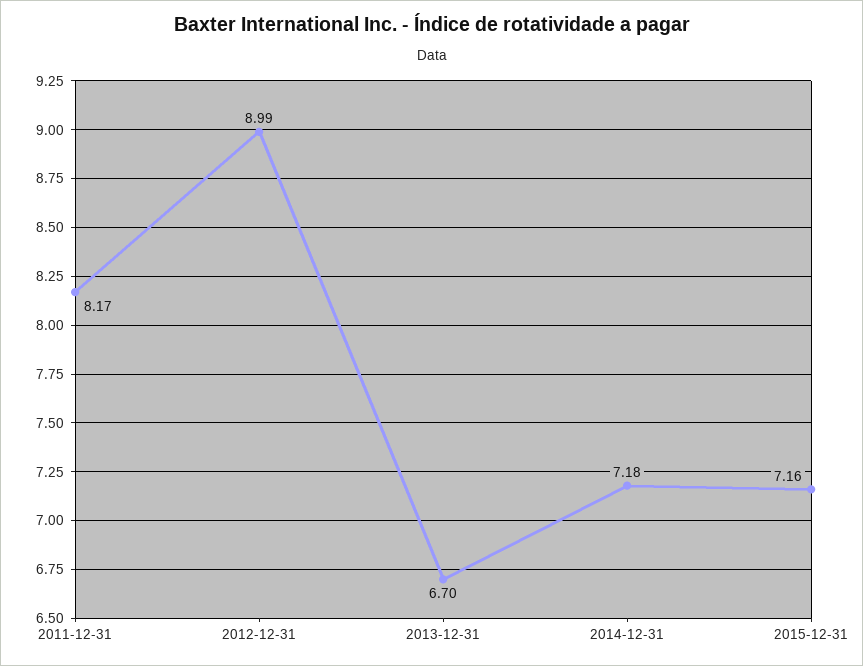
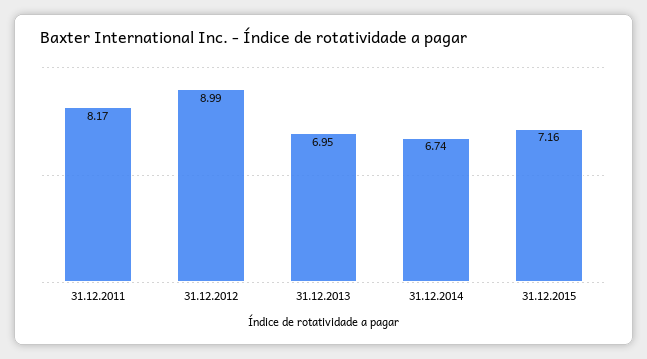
2013-12-31: 6.7 -> 6.95
2014-12-31: 7.18 -> 6.74

